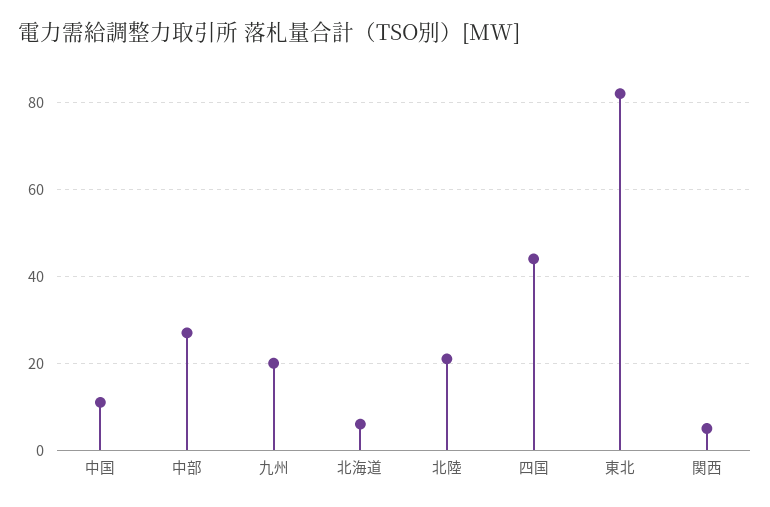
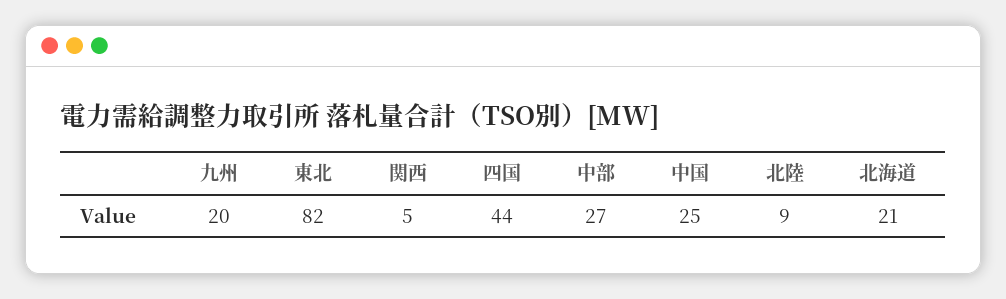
中国: 10 -> 25
北海道: 5 -> 21
北陸: 20 -> 9

